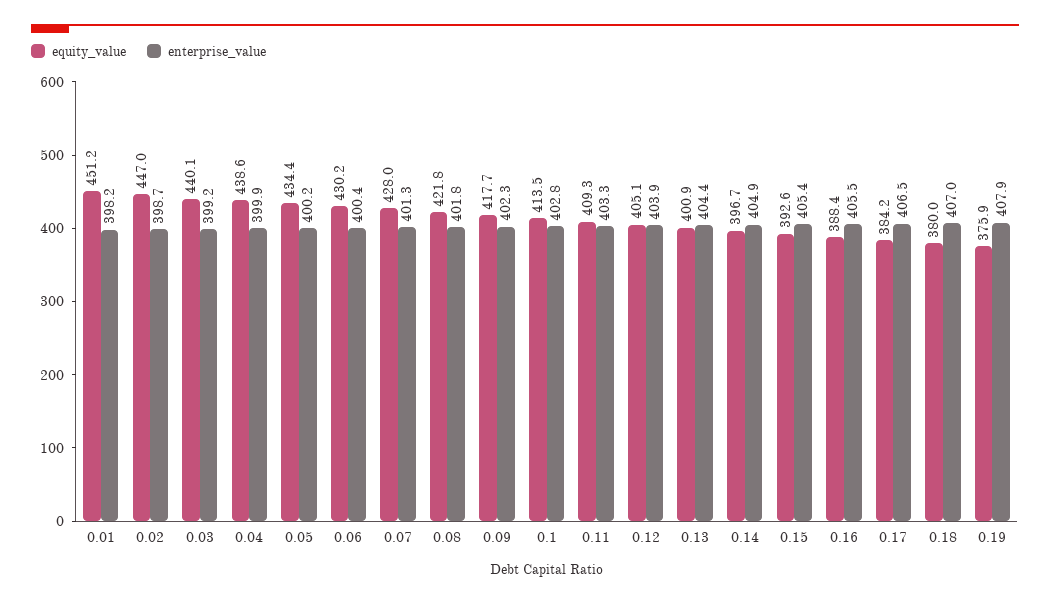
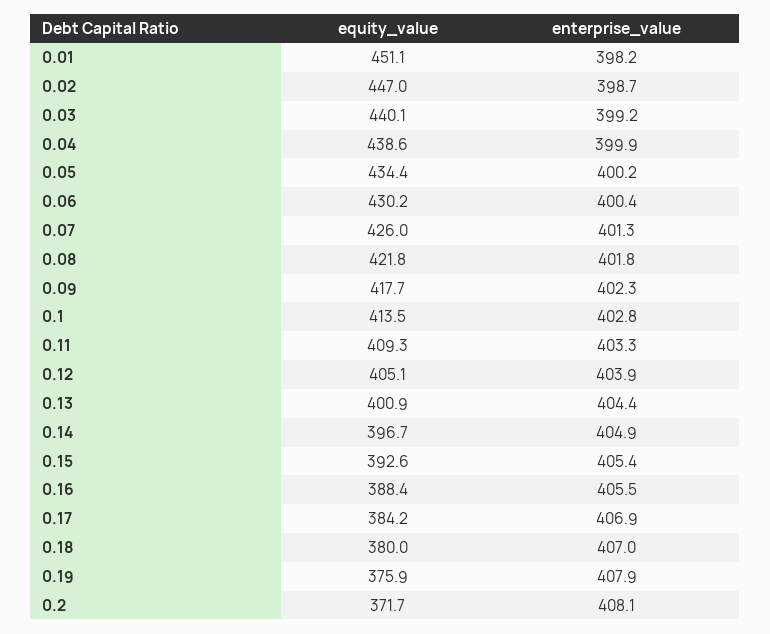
equity_value, 0.01: 451.2 -> 451.1
equity_value, 0.07: 428 -> 426
enterprise_value, 0.17: 406.5 -> 406.9
equity_value, 0.2: none -> 371.7
enterprise_value, 0.2: none -> 408.1

